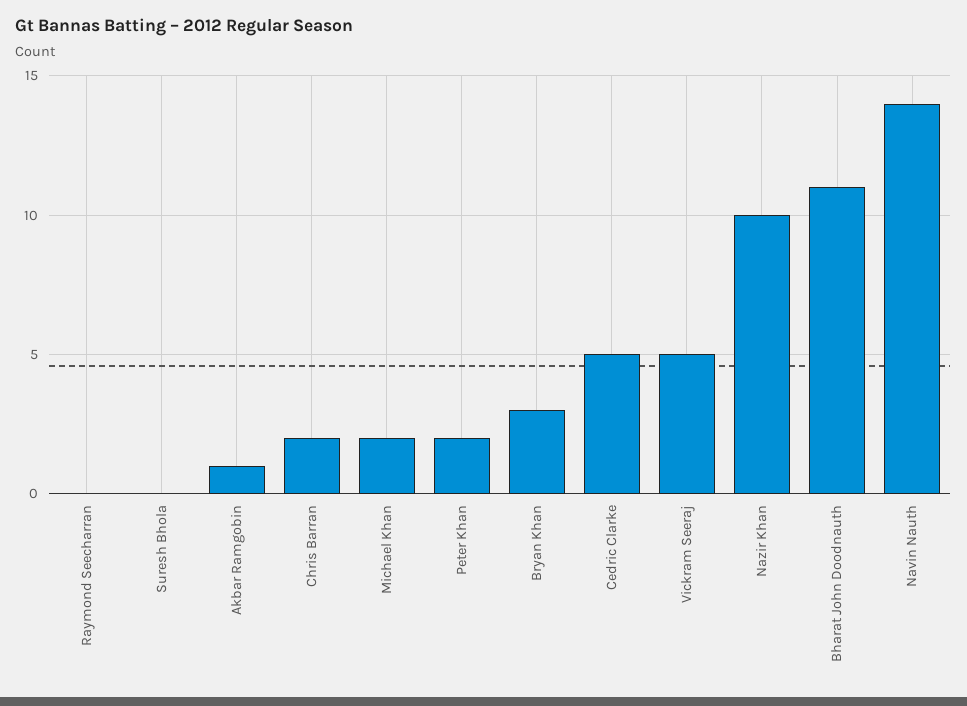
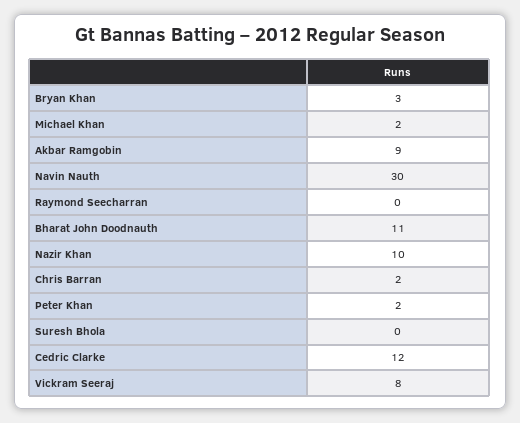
Akbar Ramgobin: 1 -> 9
Cedric Clarke: 5 -> 12
Vickram Seeraj: 5 -> 8
Navin Nauth: 14 -> 30

